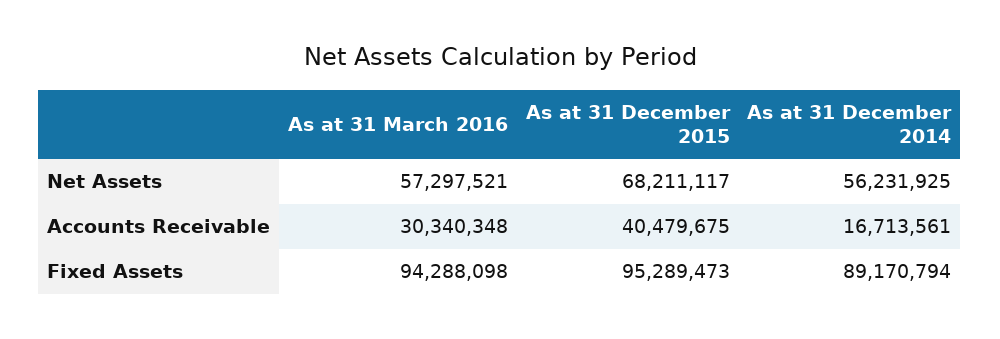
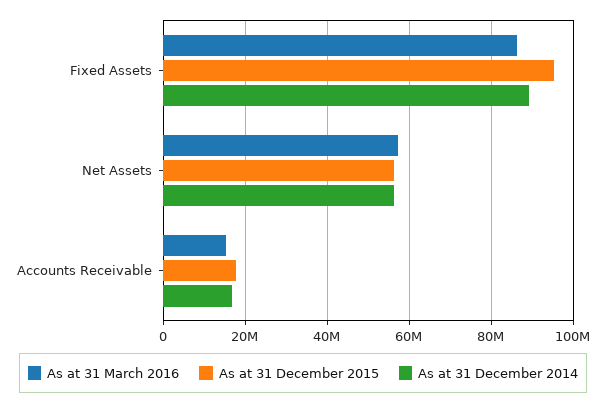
As at 31 December 2015, Net Assets: 68211117 -> 56000000
As at 31 March 2016, Accounts Receivable: 30340348 -> 16000000
As at 31 December 2015, Accounts Receivable: 40479675 -> 18000000
As at 31 March 2016, Fixed Assets: 94288098 -> 86000000

